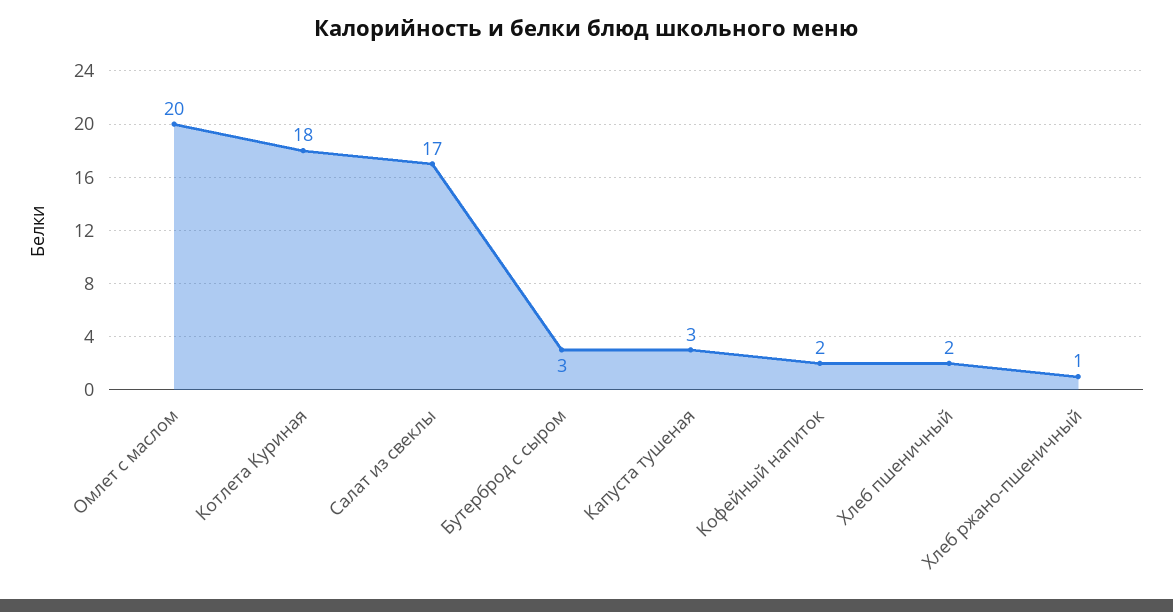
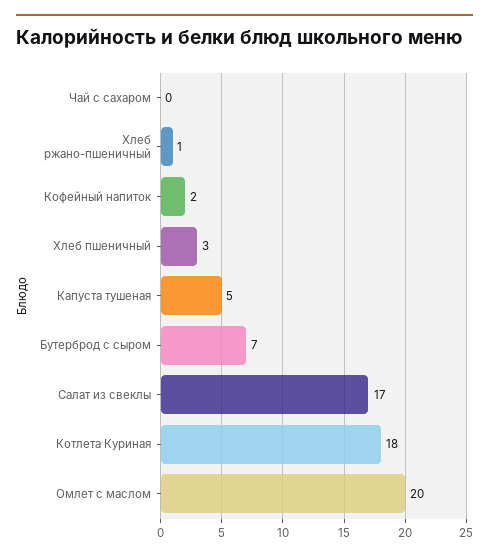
Бутерброд с сыром: 3 -> 7
Капуста тушеная: 3 -> 5
Хлеб пшеничный: 2 -> 3
Чай с сахаром: none -> 0

